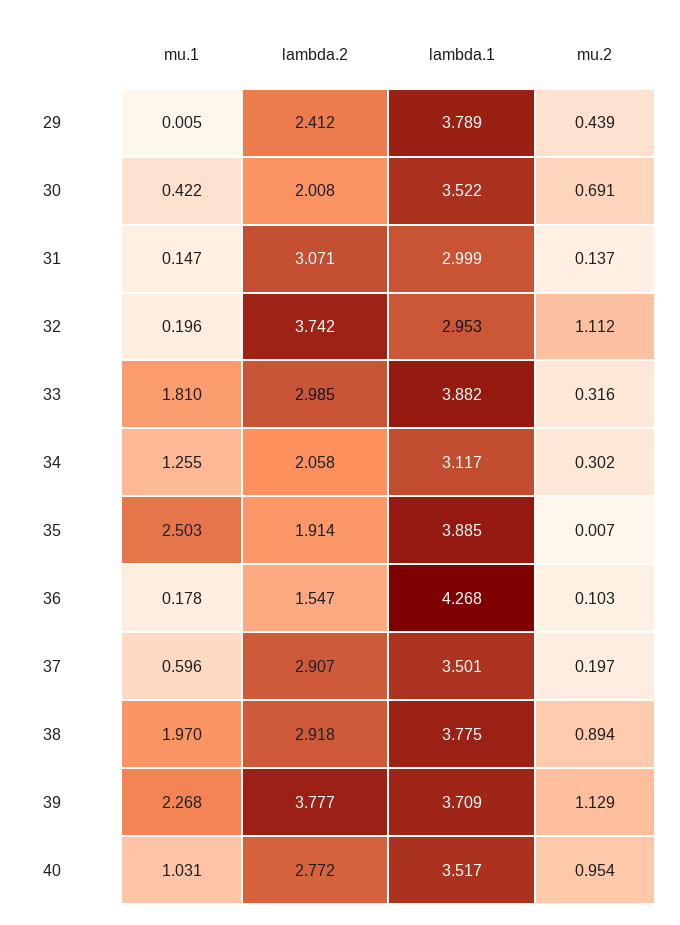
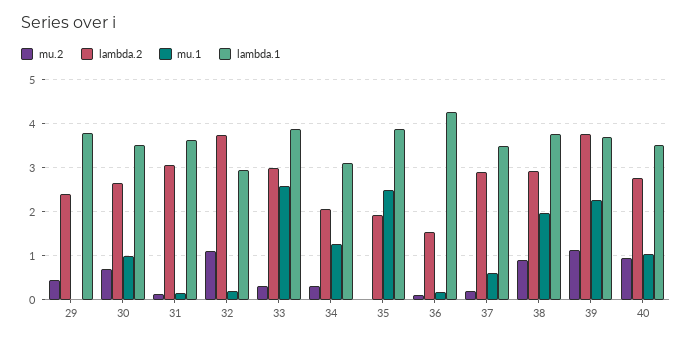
mu.1, 30: 0.422 -> 1
lambda.2, 30: 2.008 -> 2.6
lambda.1, 31: 2.999 -> 3.6
mu.1, 33: 1.81 -> 2.6

